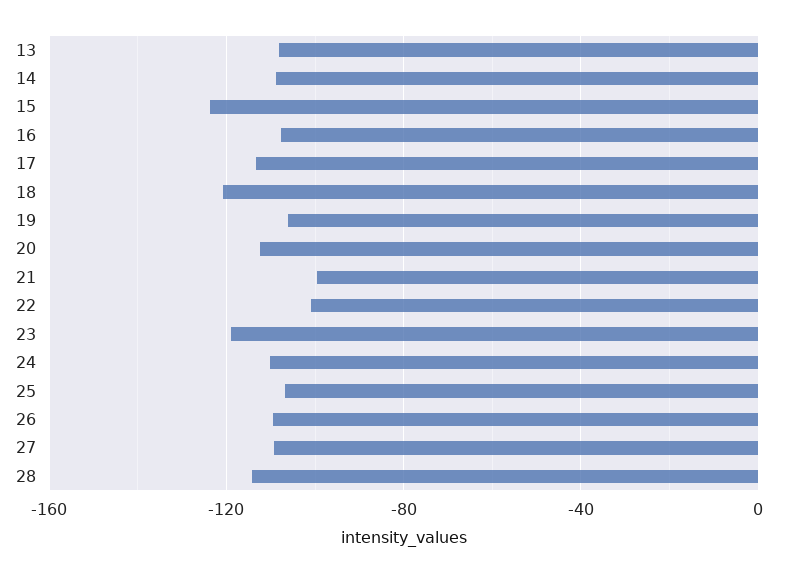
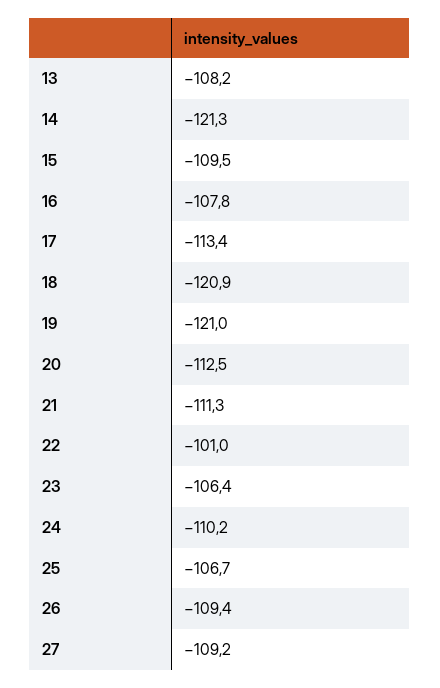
14: -110 -> -121.3
15: -125 -> -109.5
19: -105 -> -121
21: -100 -> -111.3
23: -120 -> -106.4
28: -115 -> none

